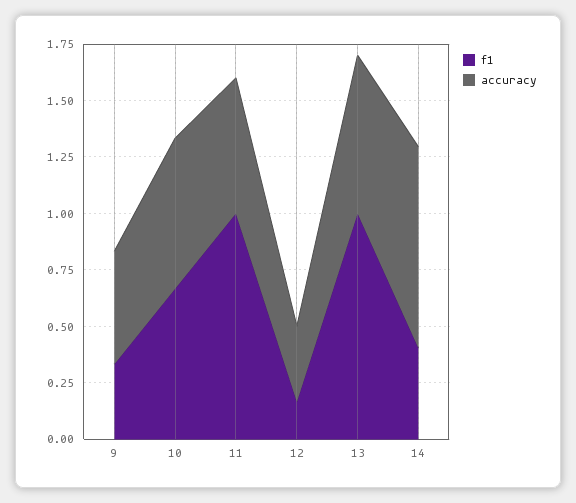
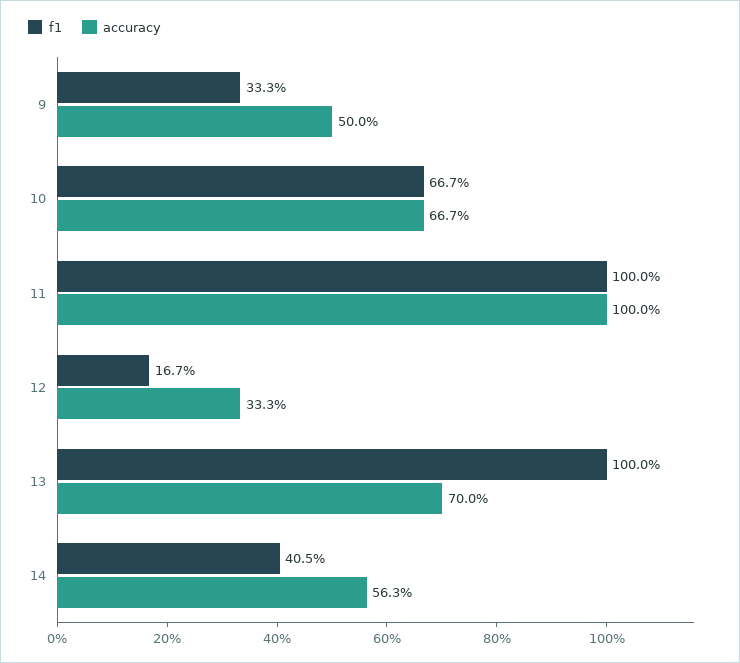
accuracy, 11: 0.6 -> 1
accuracy, 14: 0.9 -> 0.563

